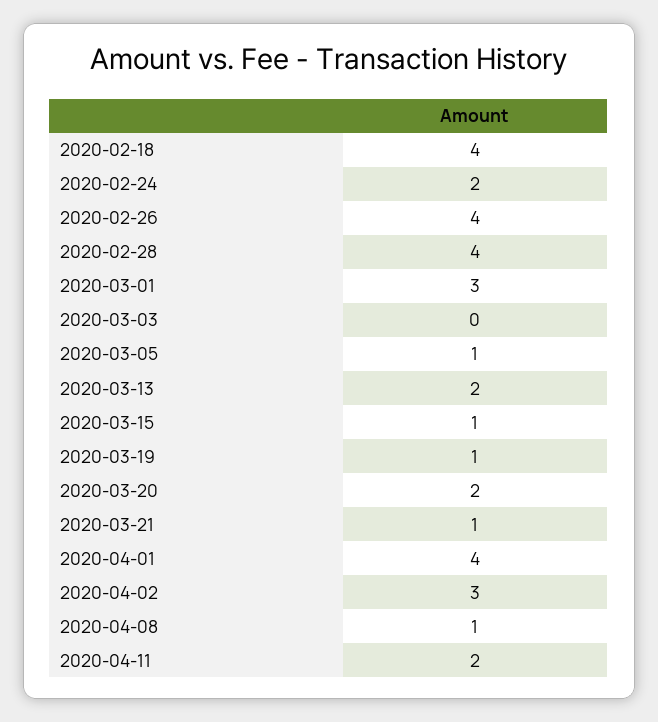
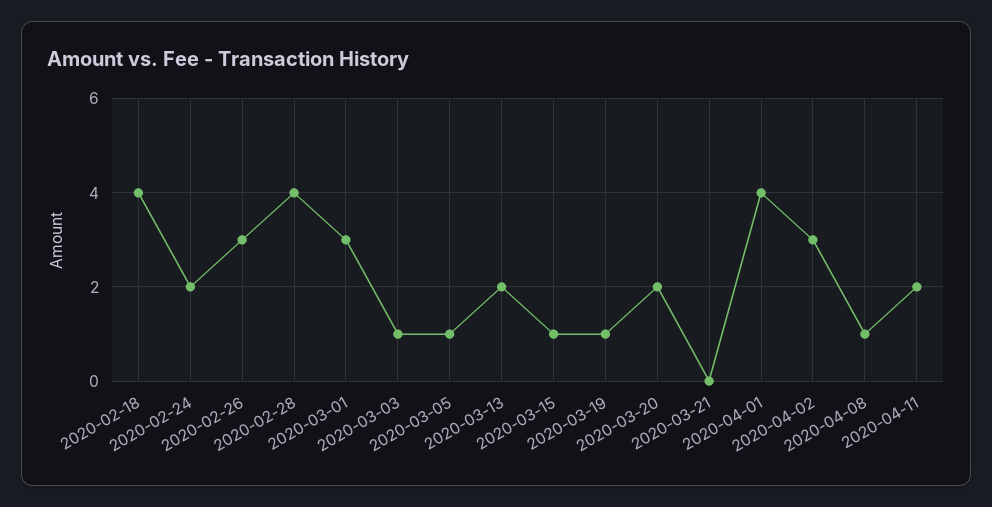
2020-02-26: 4 -> 3
2020-03-03: 0 -> 1
2020-03-21: 1 -> 0

